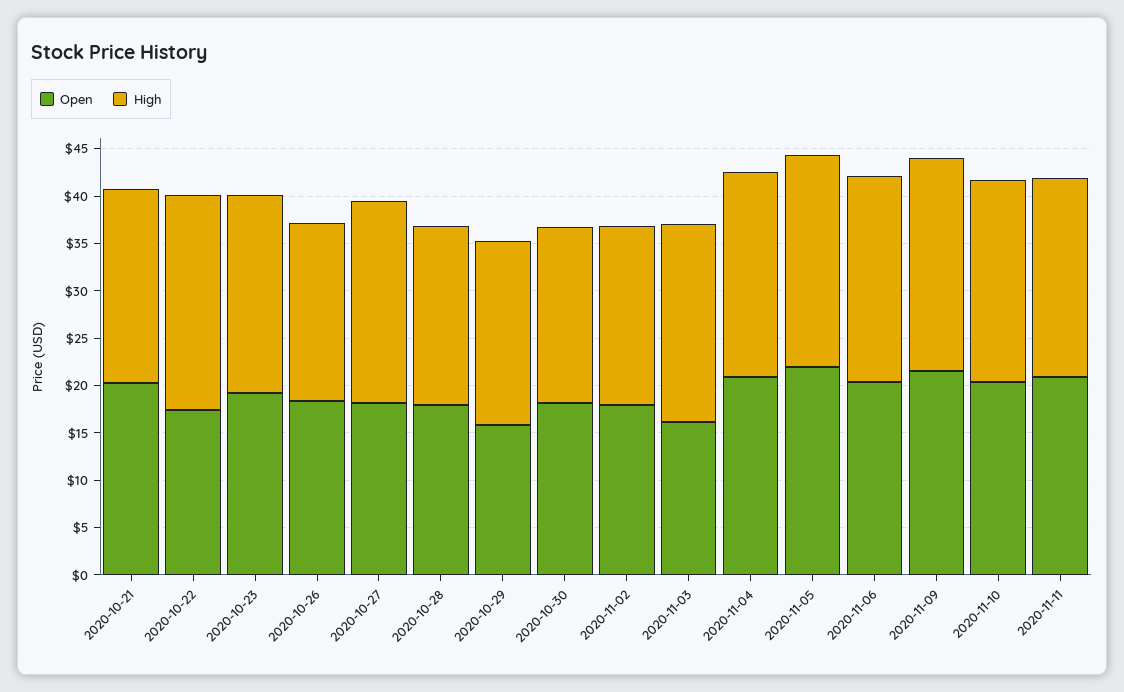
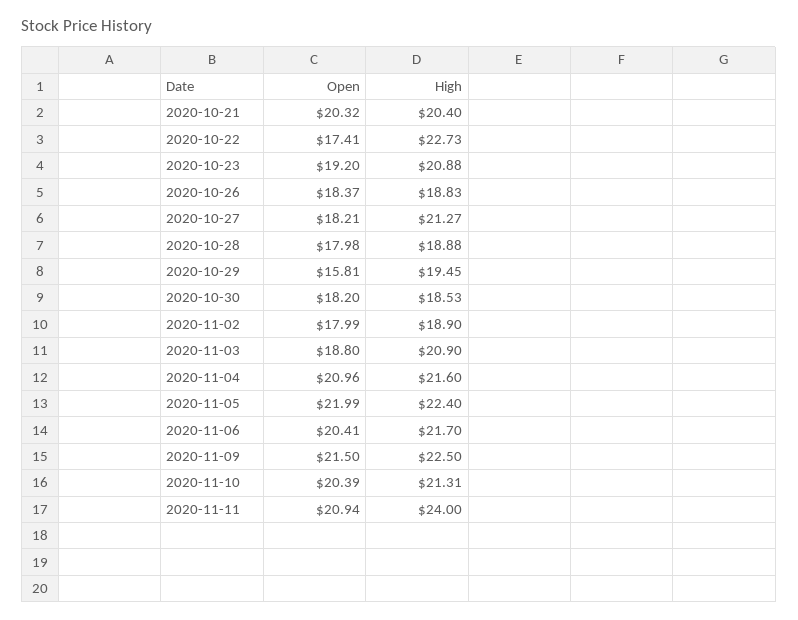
Open, 2020-11-03: 16 -> 18.8
High, 2020-11-11: 21 -> 24

